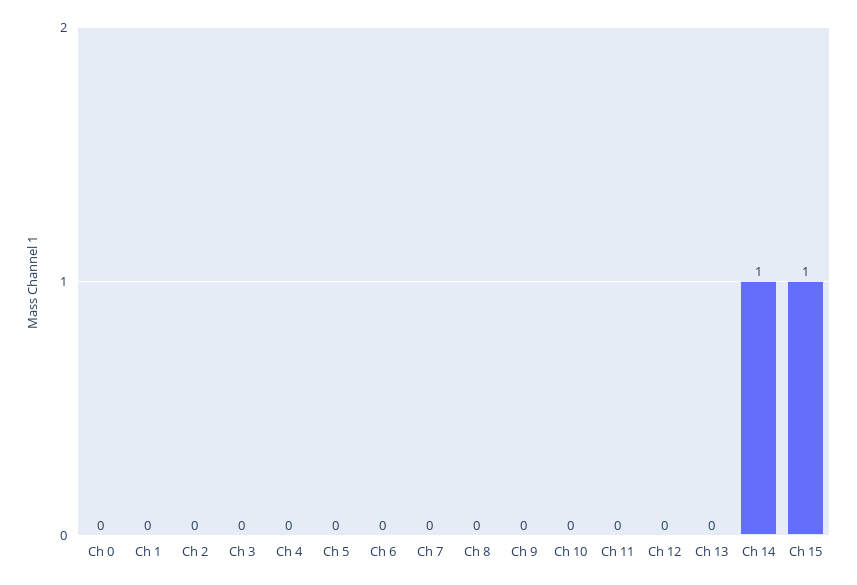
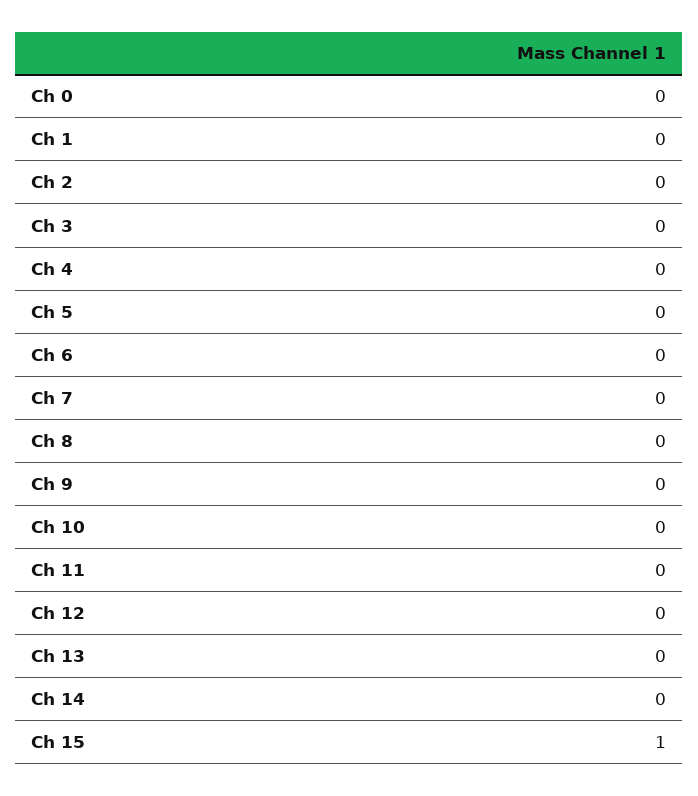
Ch 14: 1 -> 0

